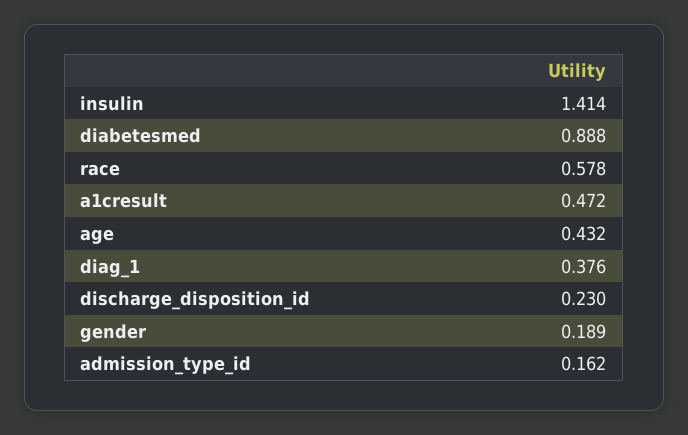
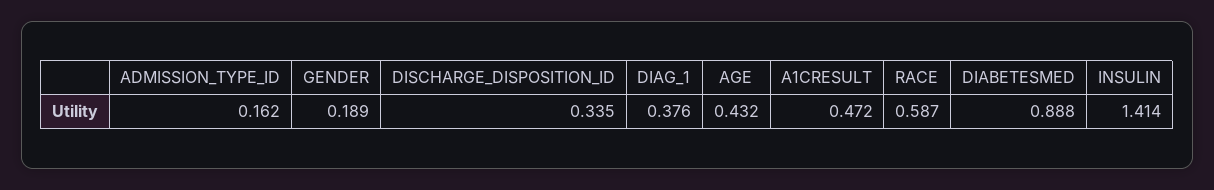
race: 0.578 -> 0.587
discharge_disposition_id: 0.23 -> 0.335

